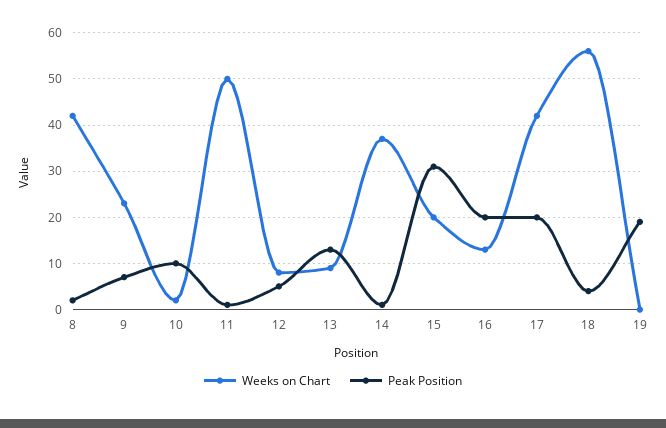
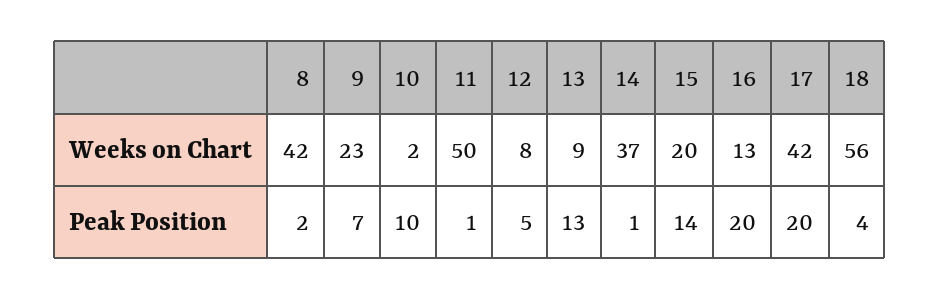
Peak Position, 15: 30 -> 14
Weeks on Chart, 19: 0 -> none
Peak Position, 19: 20 -> none

